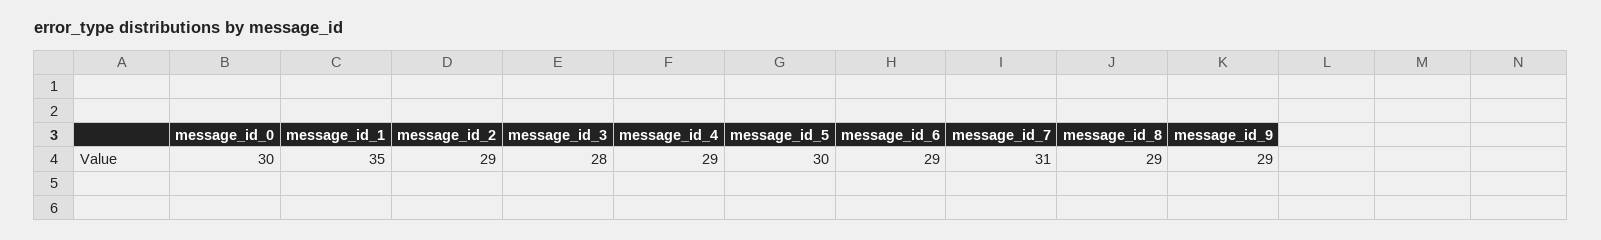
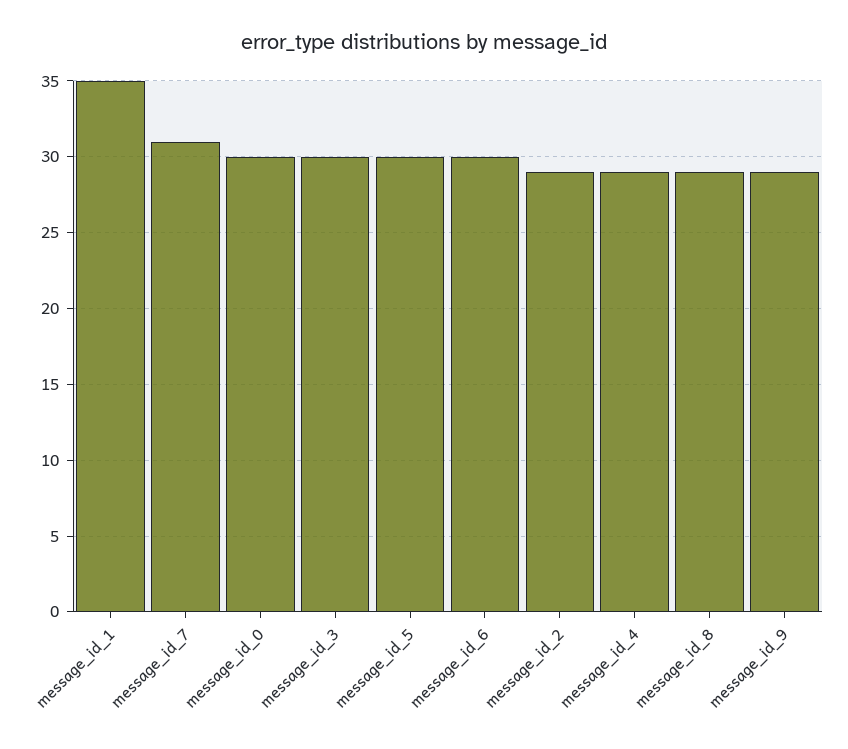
message_id_3: 28 -> 30
message_id_6: 29 -> 30

